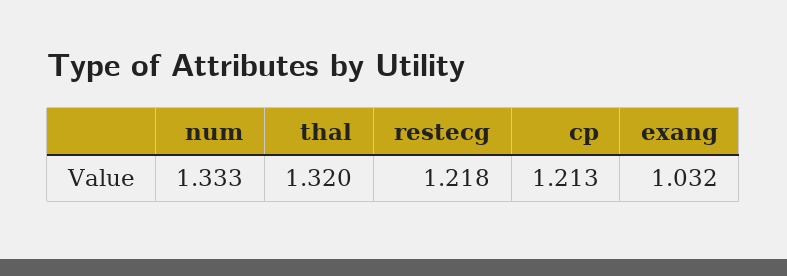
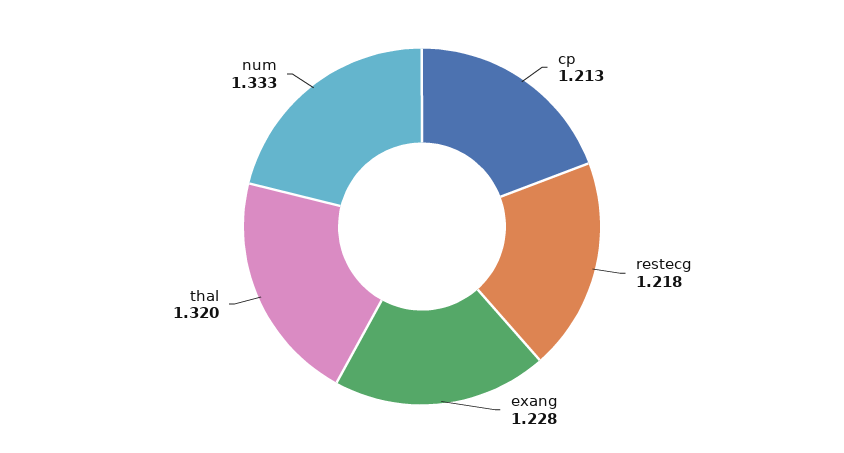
exang: 1.032 -> 1.228

